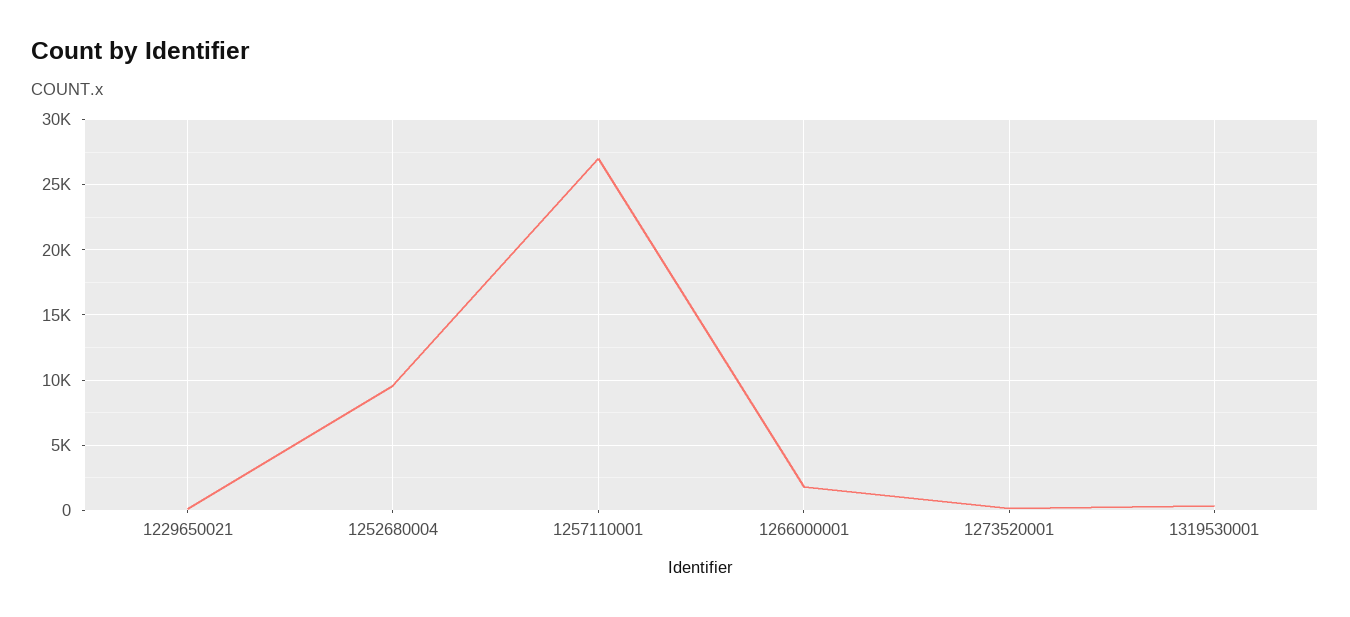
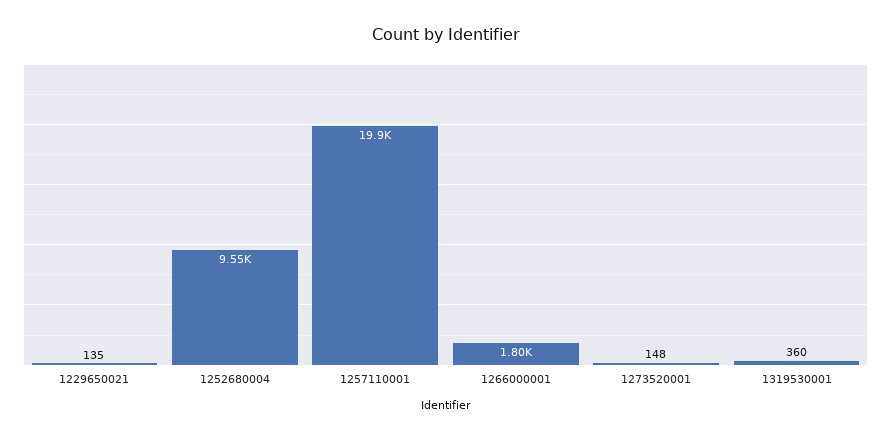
1257110001: 27000 -> 19900

